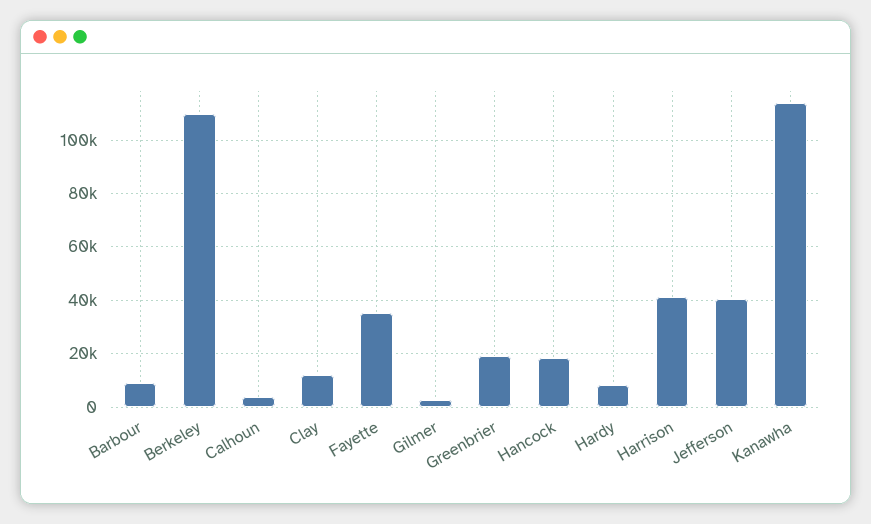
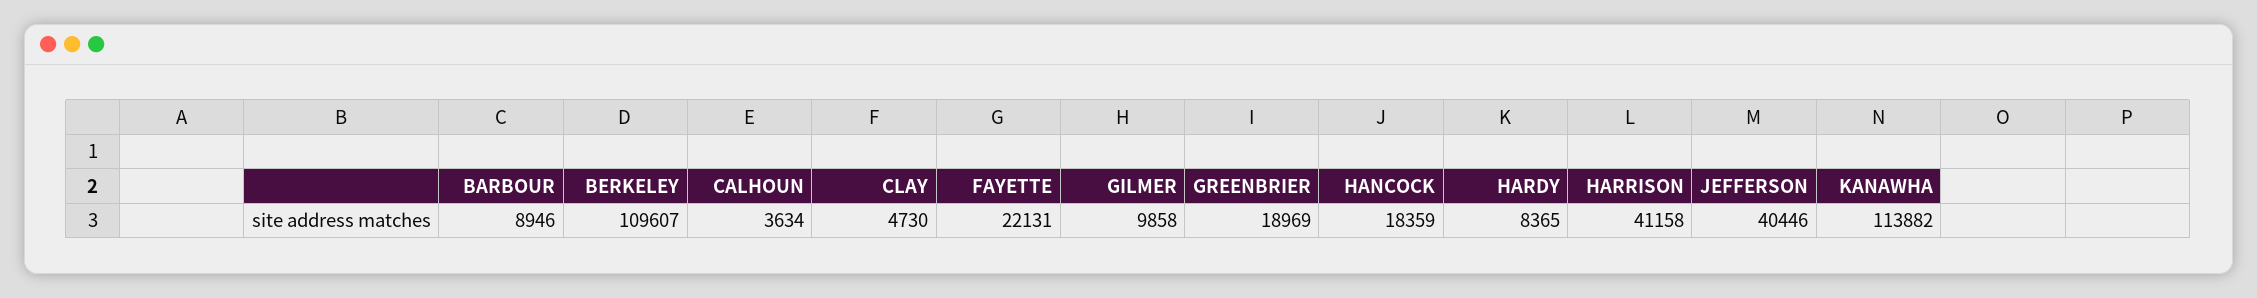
Clay: 12500 -> 4730
Fayette: 35000 -> 22131
Gilmer: 2500 -> 9858

